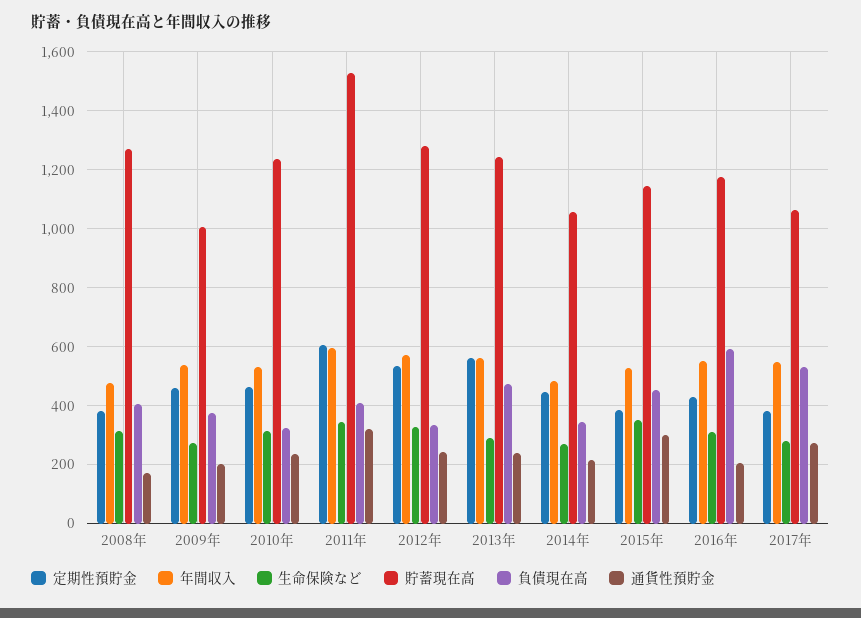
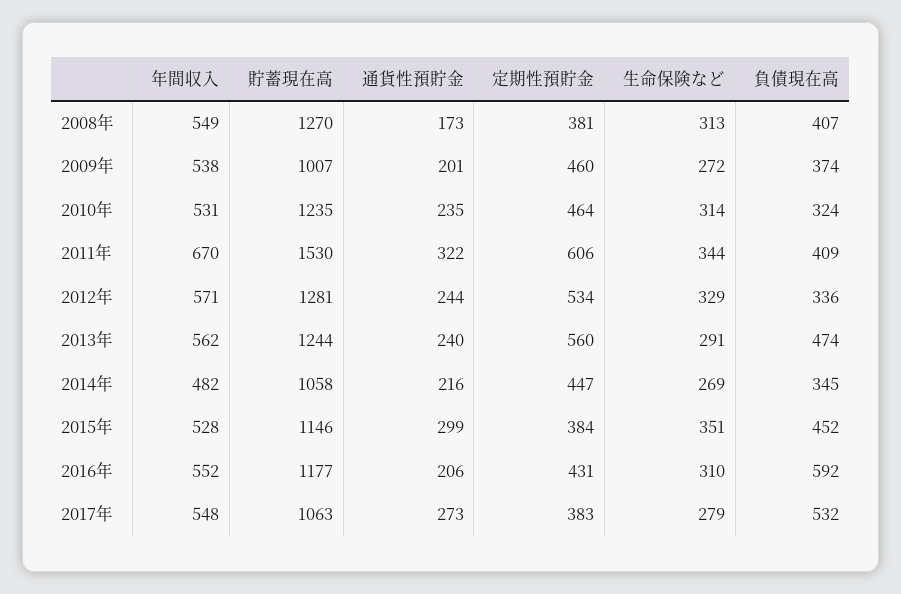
年間収入, 2008年: 475 -> 549
年間収入, 2011年: 600 -> 670

